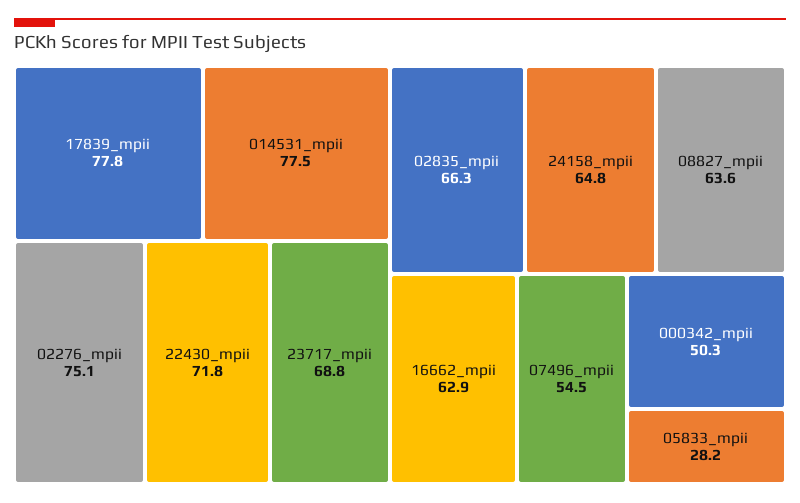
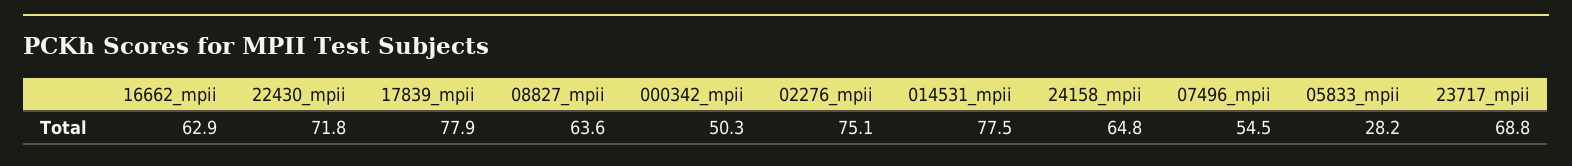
17839_mpii: 77.8 -> 77.9
02835_mpii: 66.3 -> none

